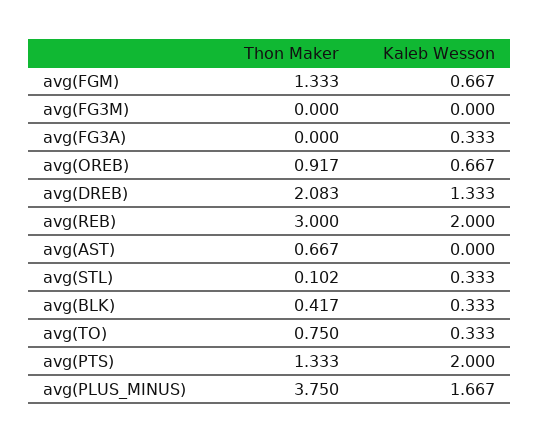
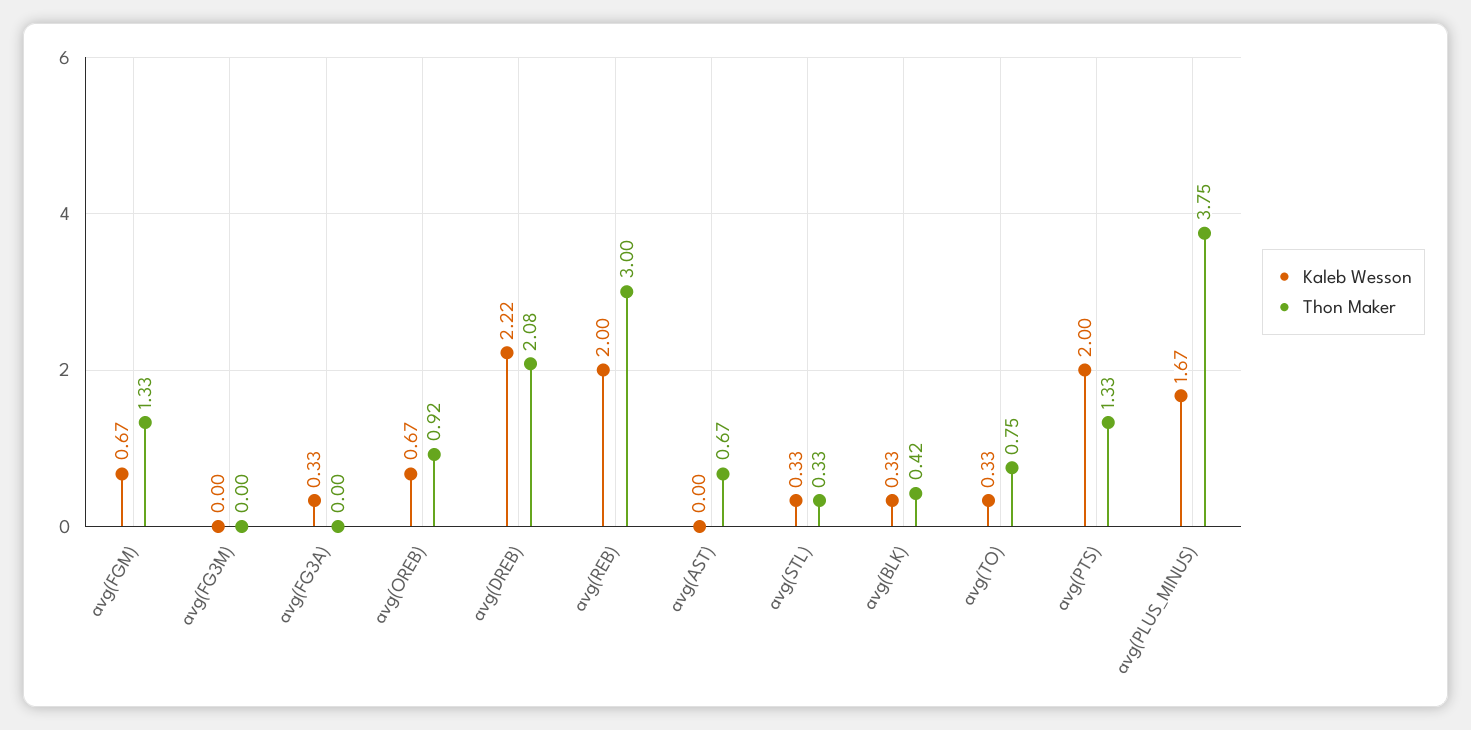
Kaleb Wesson, avg(DREB): 1.333 -> 2.22
Thon Maker, avg(STL): 0.102 -> 0.33

